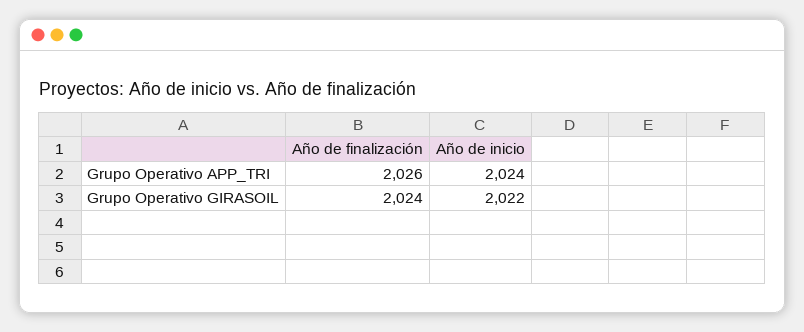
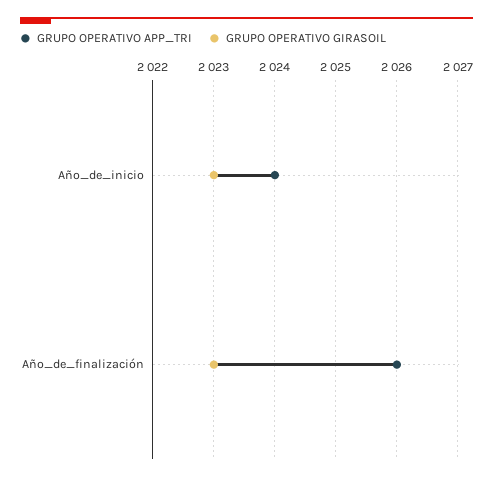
Grupo Operativo GIRASOIL, Año de finalización: 2024 -> 2023
Grupo Operativo GIRASOIL, Año de inicio: 2022 -> 2023

